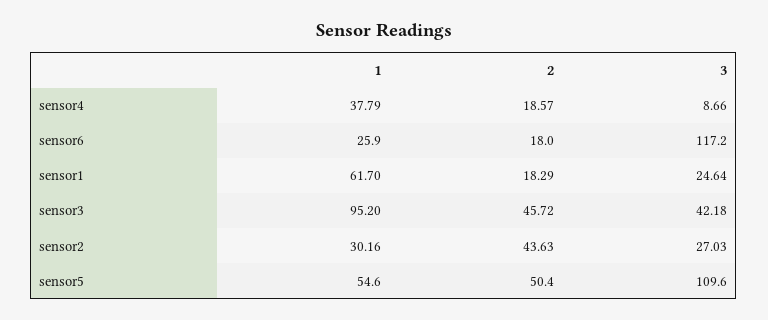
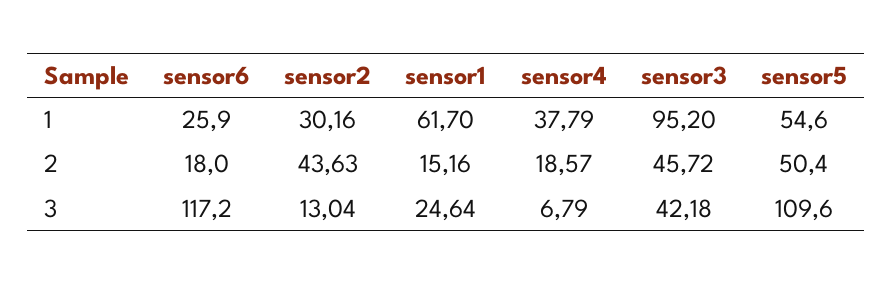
3, sensor4: 8.66 -> 6.79
2, sensor1: 18.29 -> 15.16
3, sensor2: 27.03 -> 13.04

